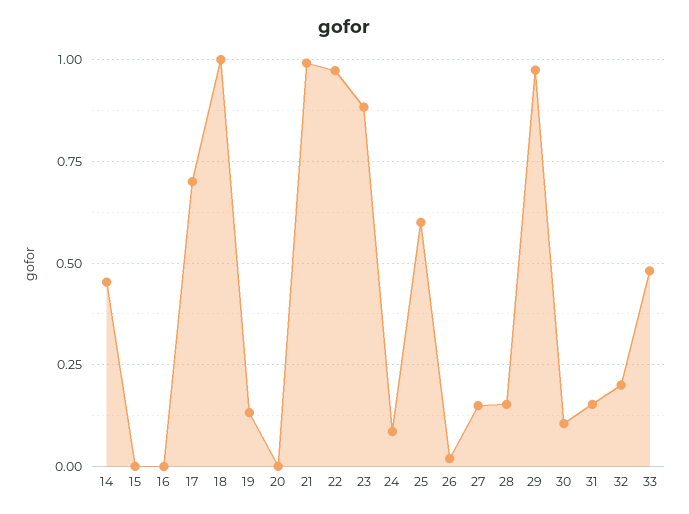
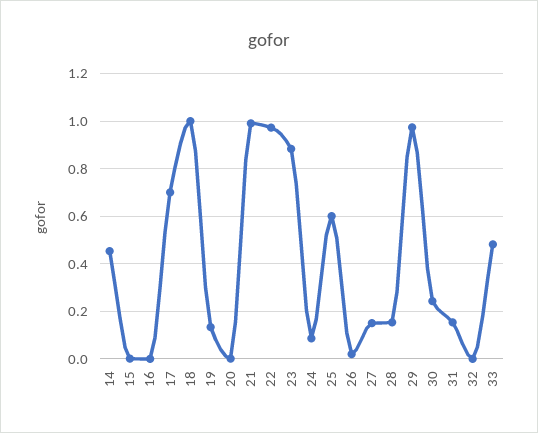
30: 0.1 -> 0.25
32: 0.2 -> 0

